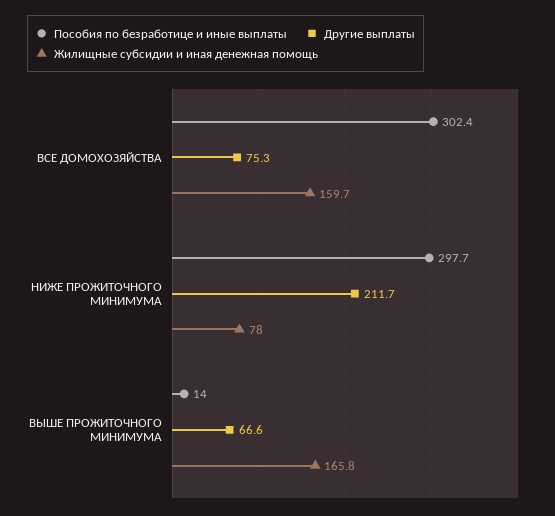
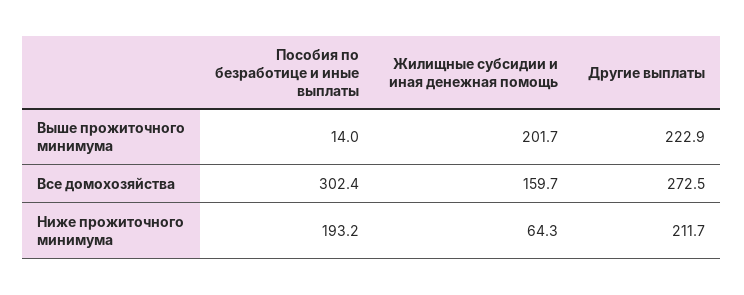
Другие выплаты, ВСЕ ДОМОХОЗЯЙСТВА: 75.3 -> 272.5
Пособия по безработице и иные выплаты, НИЖЕ ПРОЖИТОЧНОГО МИНИМУМА: 297.7 -> 193.2
Жилищные субсидии и иная денежная помощь, НИЖЕ ПРОЖИТОЧНОГО МИНИМУМА: 78 -> 64.3
Другие выплаты, ВЫШЕ ПРОЖИТОЧНОГО МИНИМУМА: 66.6 -> 222.9
Жилищные субсидии и иная денежная помощь, ВЫШЕ ПРОЖИТОЧНОГО МИНИМУМА: 165.8 -> 201.7

